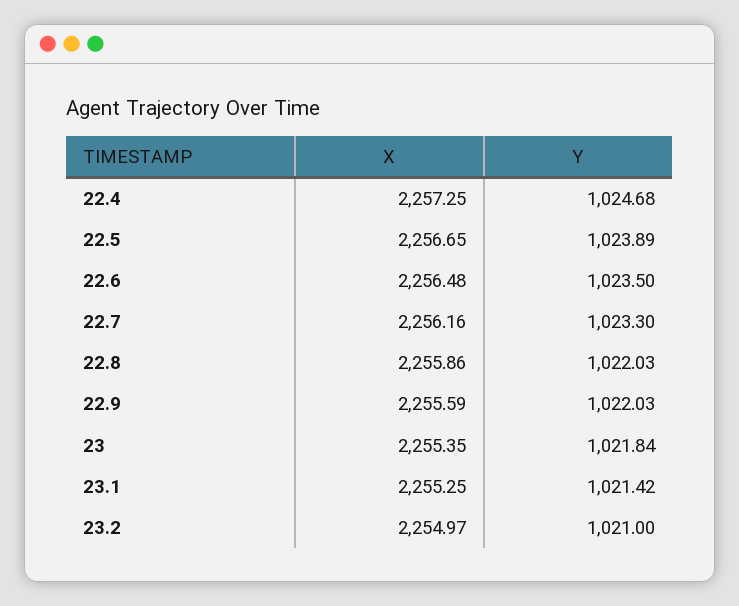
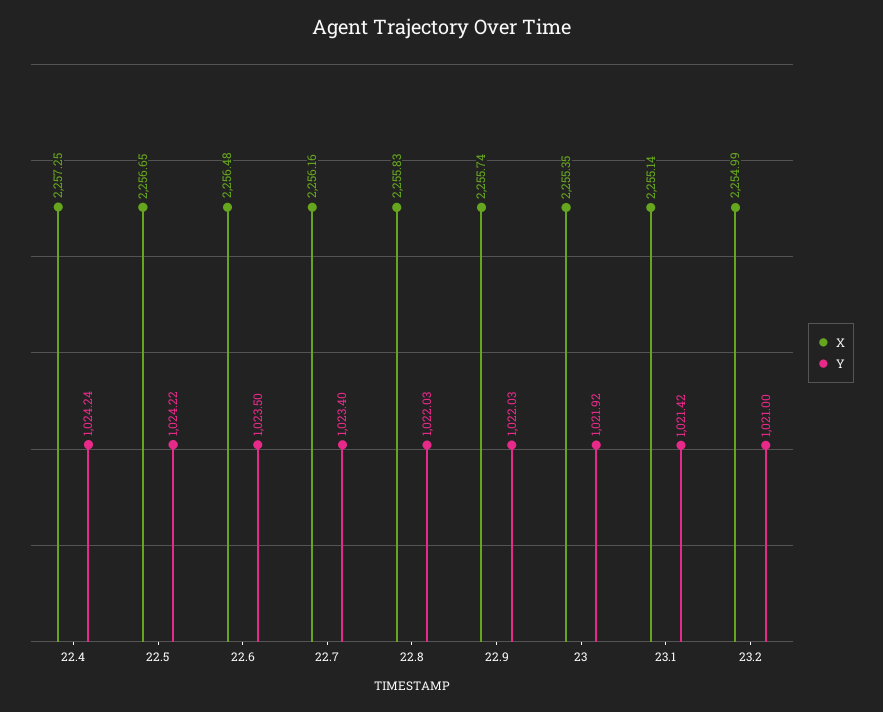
Y, 22.4: 1024.68 -> 1024.24
Y, 22.5: 1023.89 -> 1024.22
Y, 22.7: 1023.3 -> 1023.4
X, 22.8: 2255.86 -> 2255.83
X, 22.9: 2255.59 -> 2255.74
Y, 23: 1021.84 -> 1021.92
X, 23.1: 2255.25 -> 2255.14
X, 23.2: 2254.97 -> 2254.99

